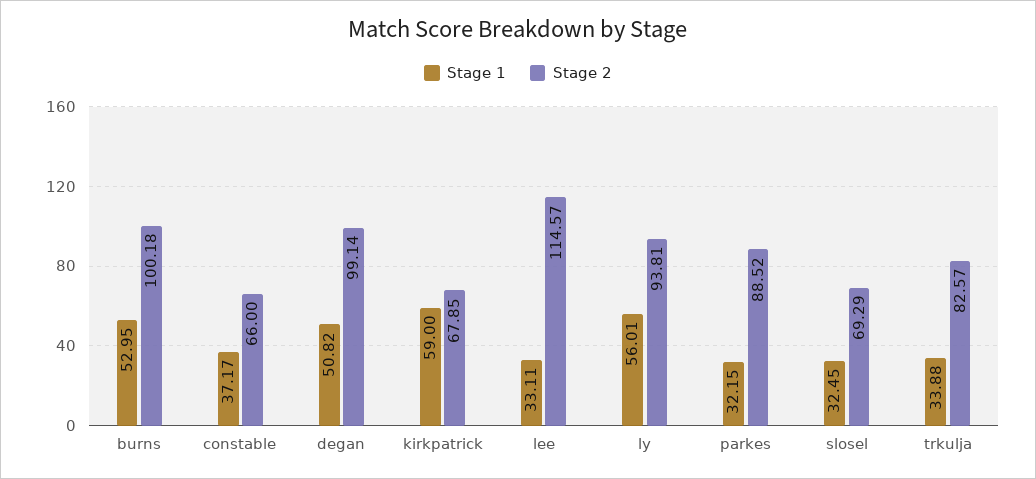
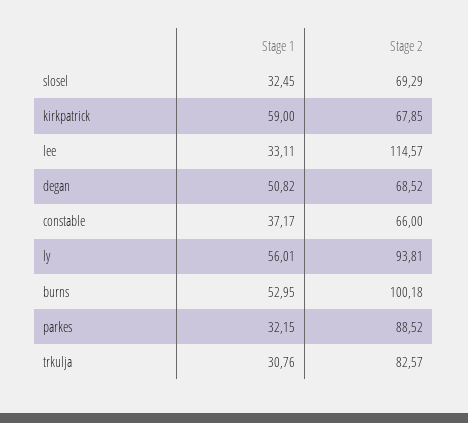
Stage 2, degan: 99.14 -> 68.52
Stage 1, trkulja: 33.88 -> 30.76

